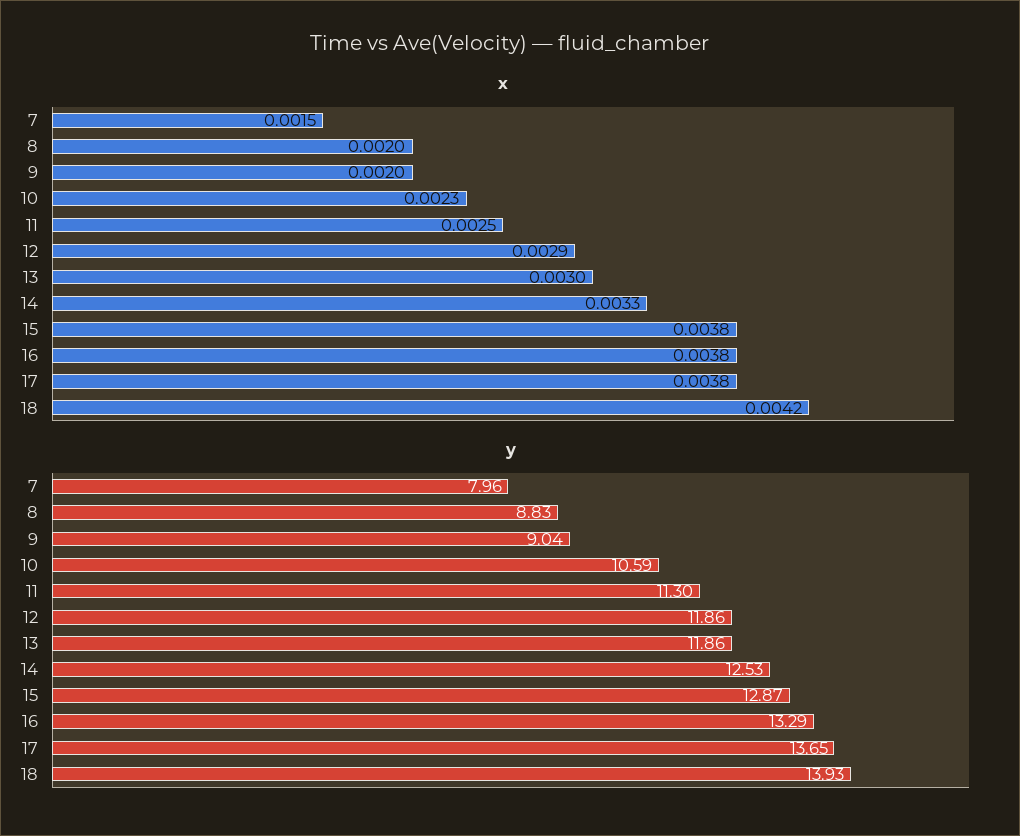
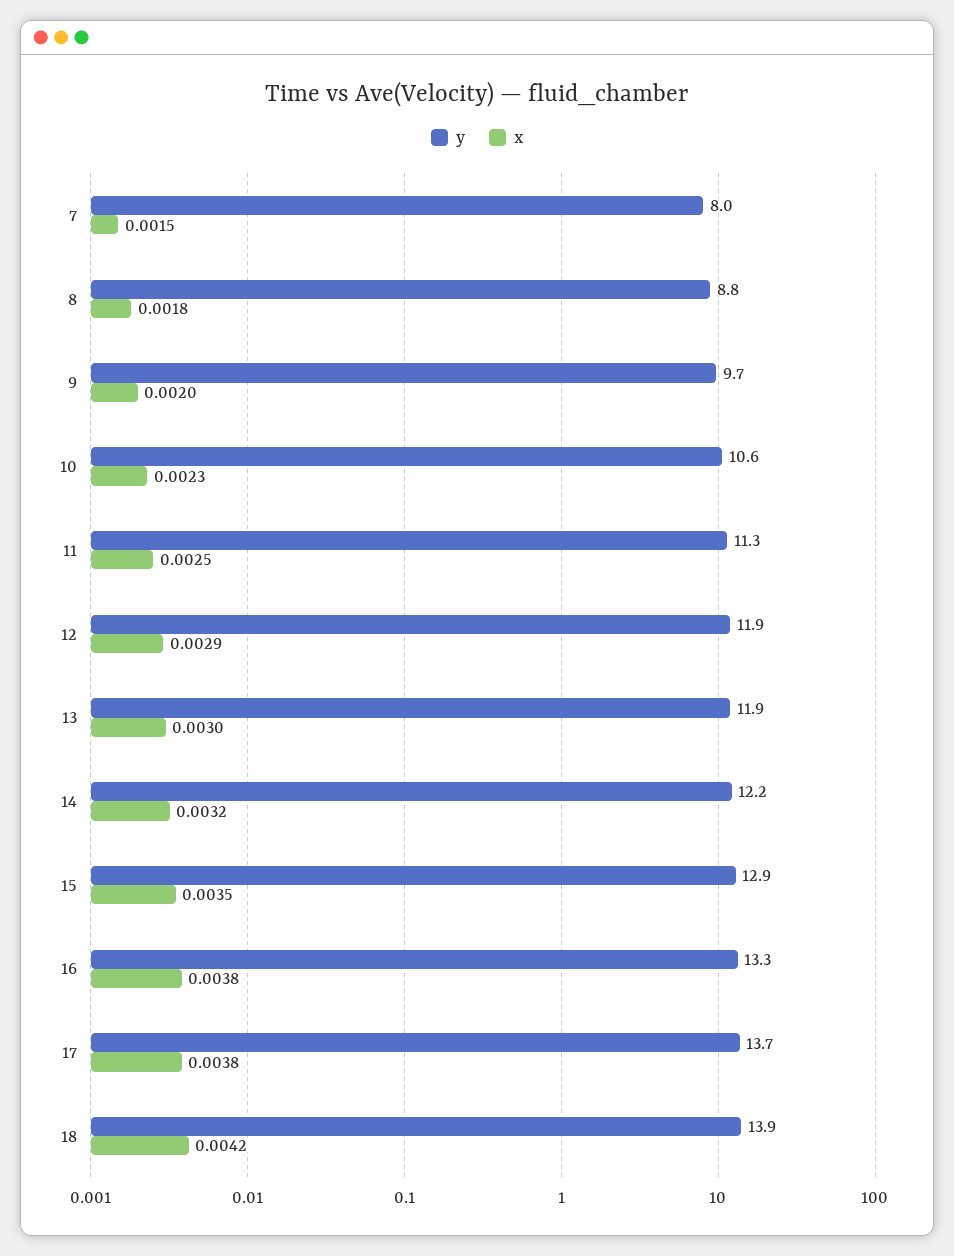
x, 8: 0.002 -> 0.0018
x, 14: 0.0033 -> 0.0032
x, 15: 0.0038 -> 0.0035
y, 9: 9.04 -> 9.7
y, 14: 12.53 -> 12.2

